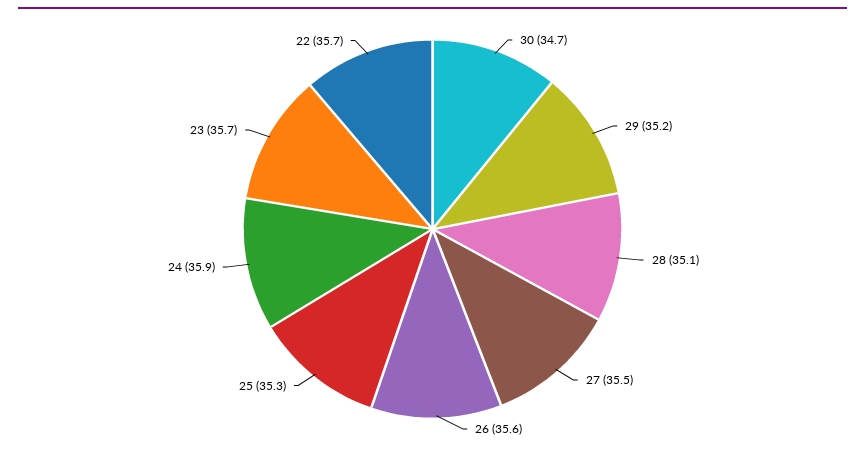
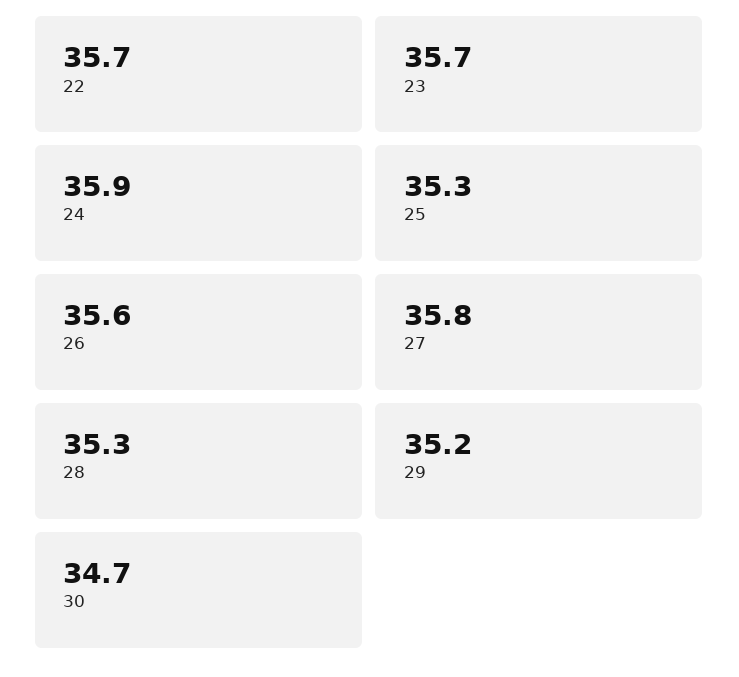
28: 35.1 -> 35.3
27: 35.5 -> 35.8

